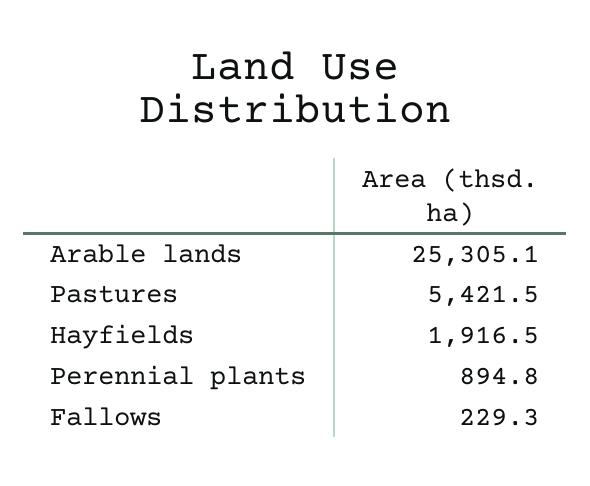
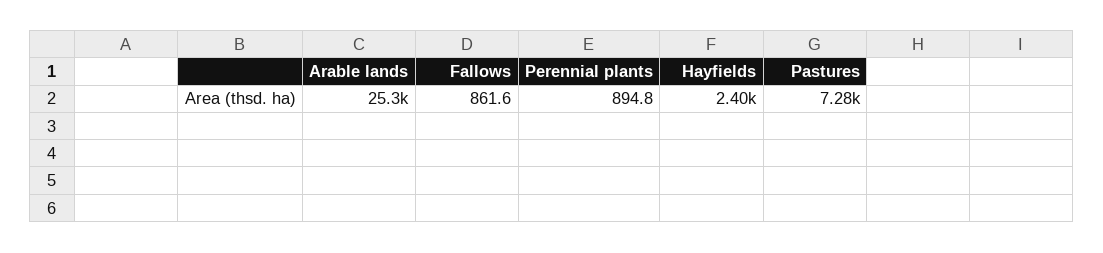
Pastures: 5421.5 -> 7280
Hayfields: 1916.5 -> 2400
Fallows: 229.3 -> 861.6

